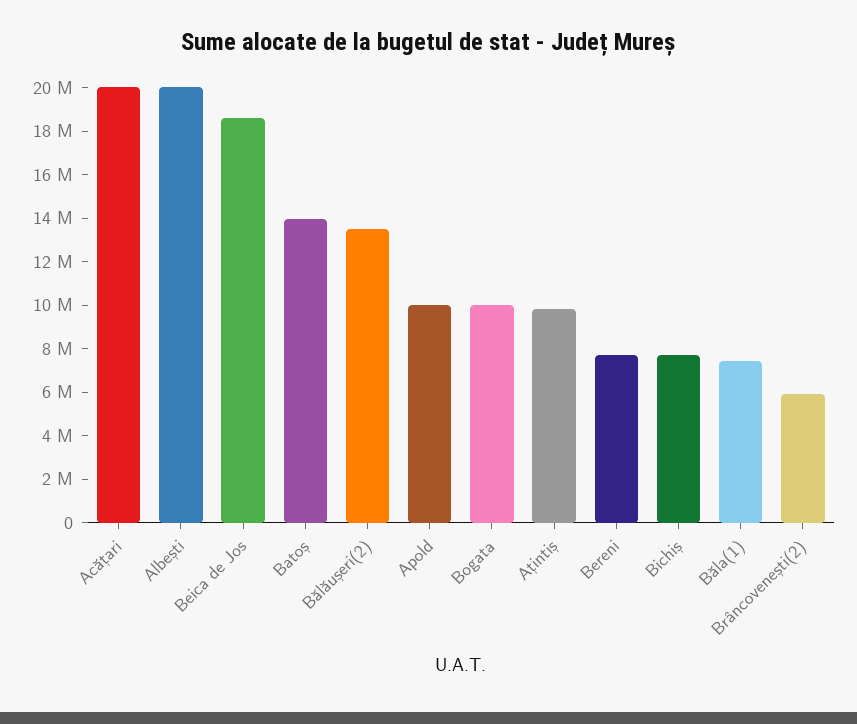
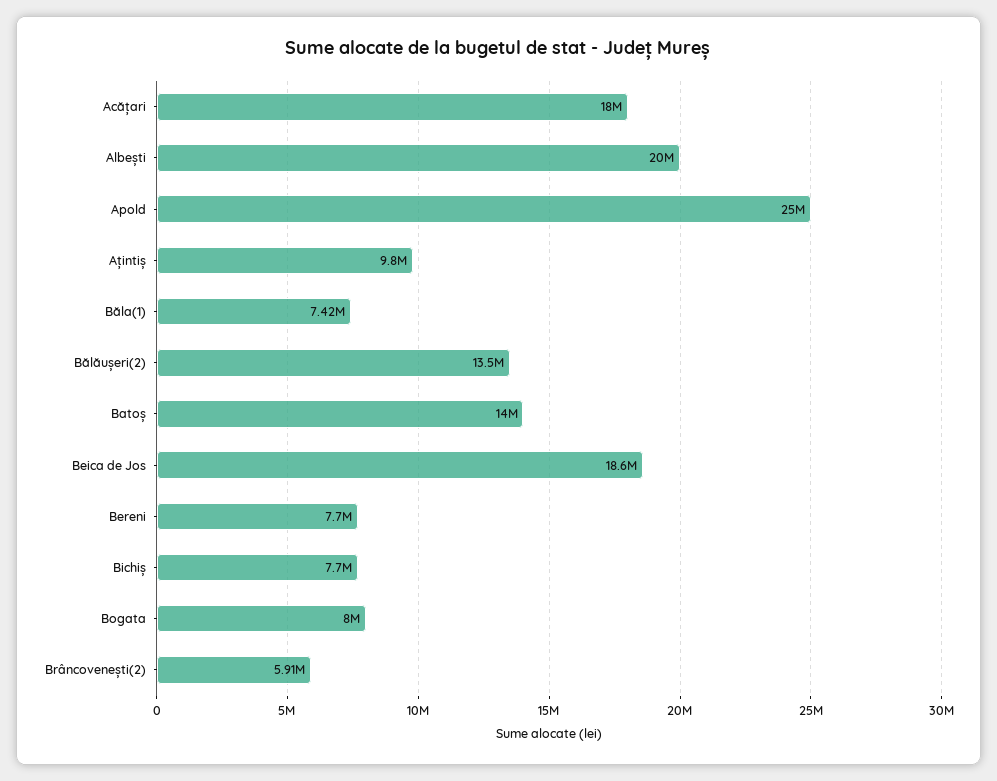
Acățari: 20000000 -> 18000000
Apold: 10000000 -> 25000000
Bogata: 10000000 -> 8000000

